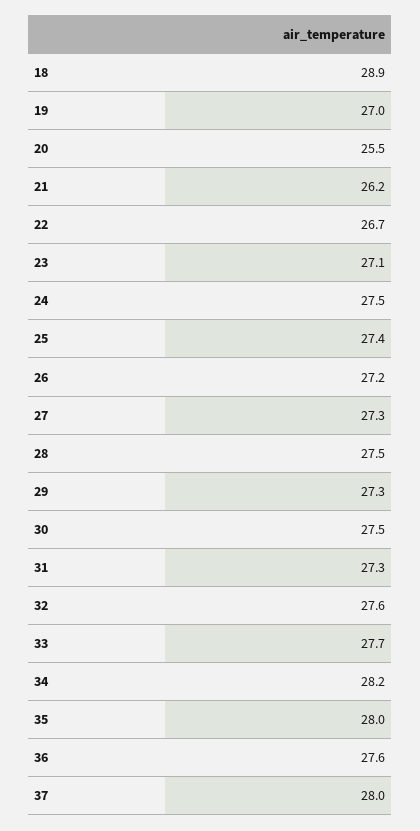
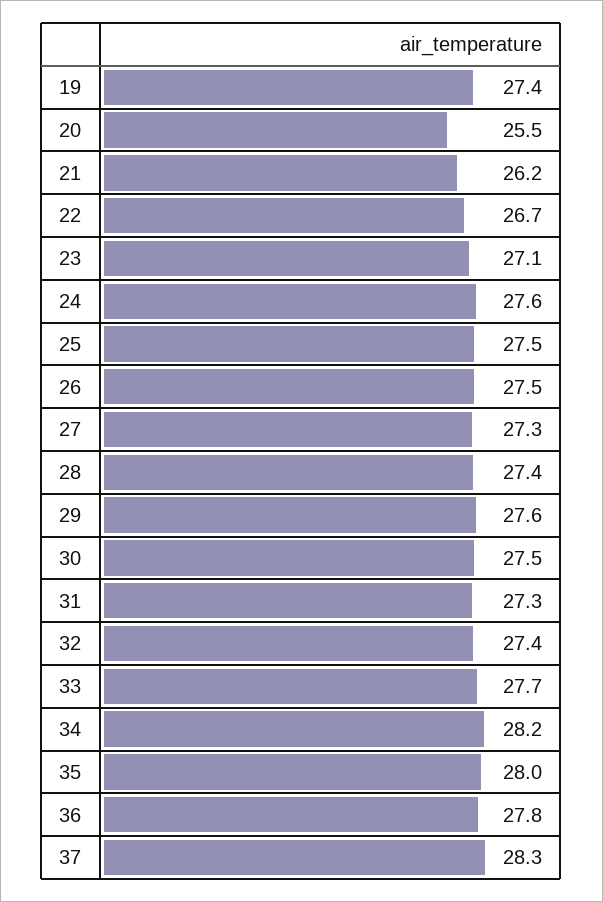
18: 28.9 -> none
19: 27 -> 27.4
24: 27.5 -> 27.6
25: 27.4 -> 27.5
26: 27.2 -> 27.5
28: 27.5 -> 27.4
29: 27.3 -> 27.6
32: 27.6 -> 27.4
36: 27.6 -> 27.8
37: 28 -> 28.3

